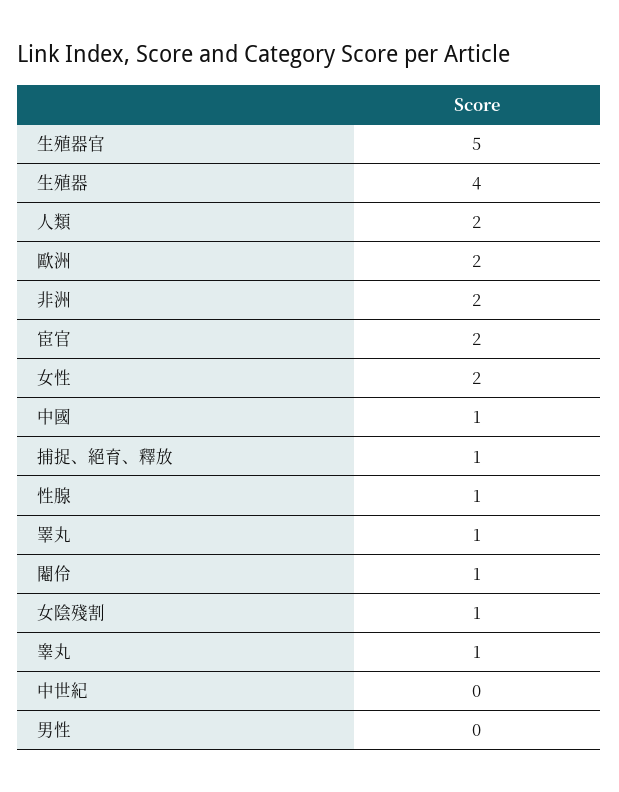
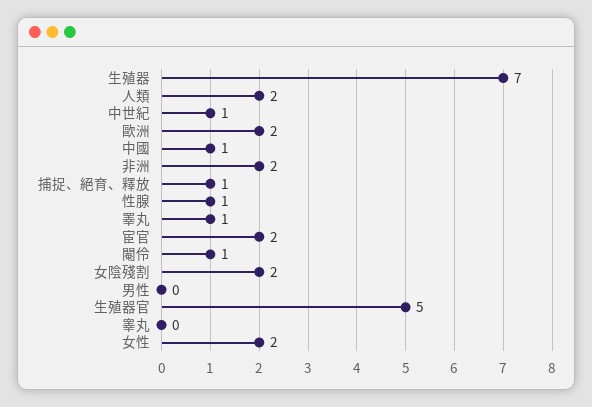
生殖器: 4 -> 7
女陰殘割: 1 -> 2
睾丸: 1 -> 0
中世紀: 0 -> 1

